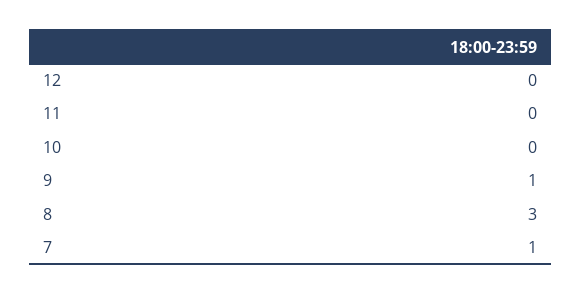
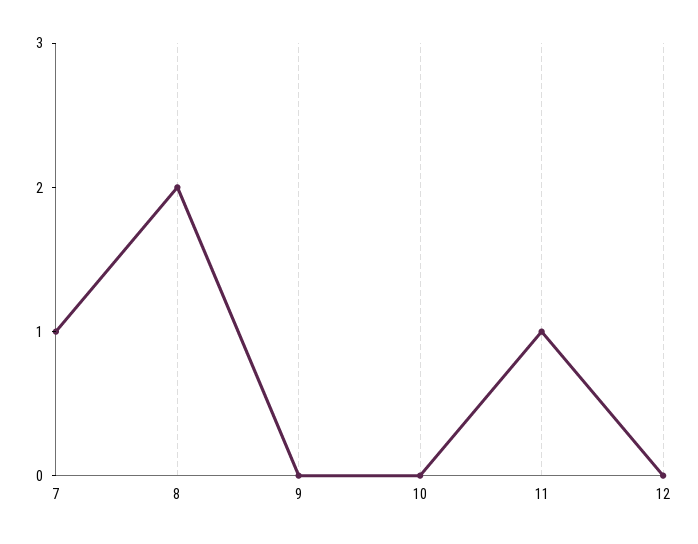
11: 0 -> 1
9: 1 -> 0
8: 3 -> 2

